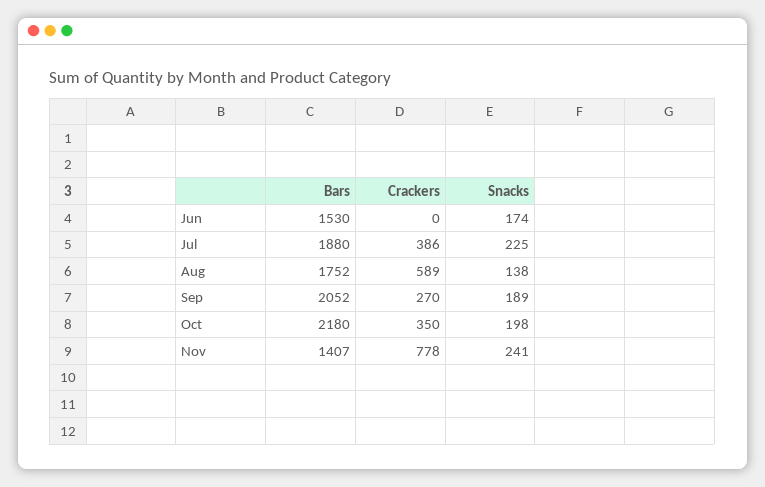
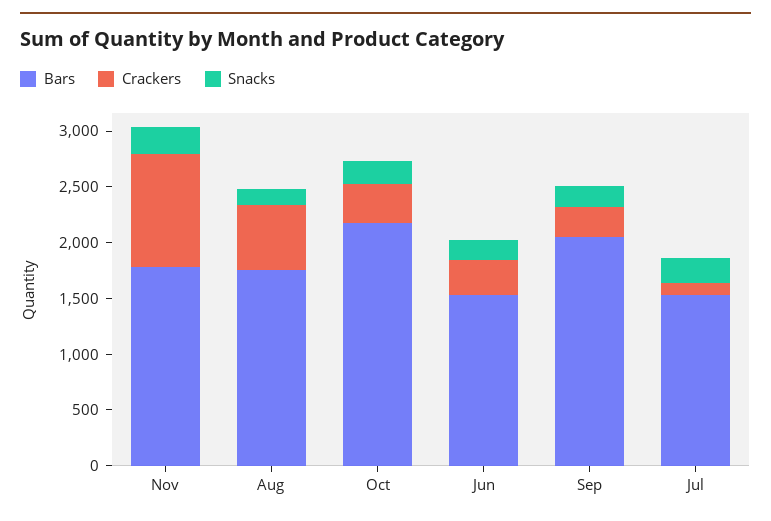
Crackers, Jun: 0 -> 300
Bars, Jul: 1880 -> 1500
Crackers, Jul: 386 -> 100
Bars, Nov: 1407 -> 1800
Crackers, Nov: 778 -> 1000

